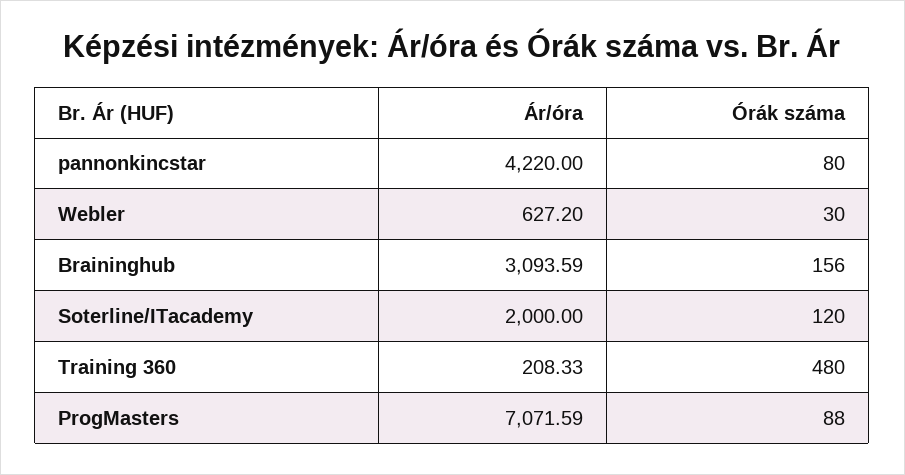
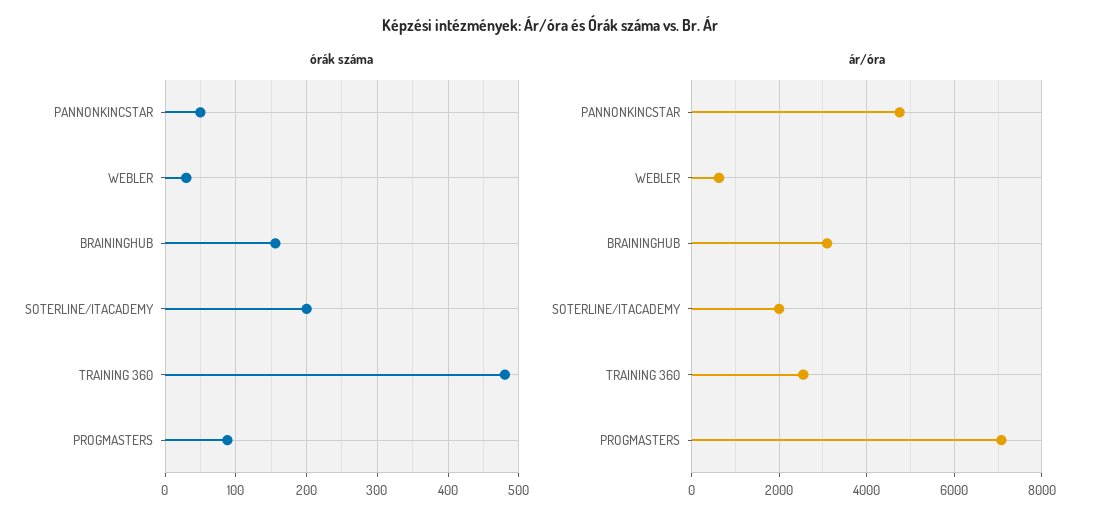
Ár/óra, pannonkincstar: 4220 -> 4800
Órák száma, pannonkincstar: 80 -> 50
Órák száma, Soterline/ITacademy: 120 -> 200
Ár/óra, Training 360: 208.33 -> 2600

